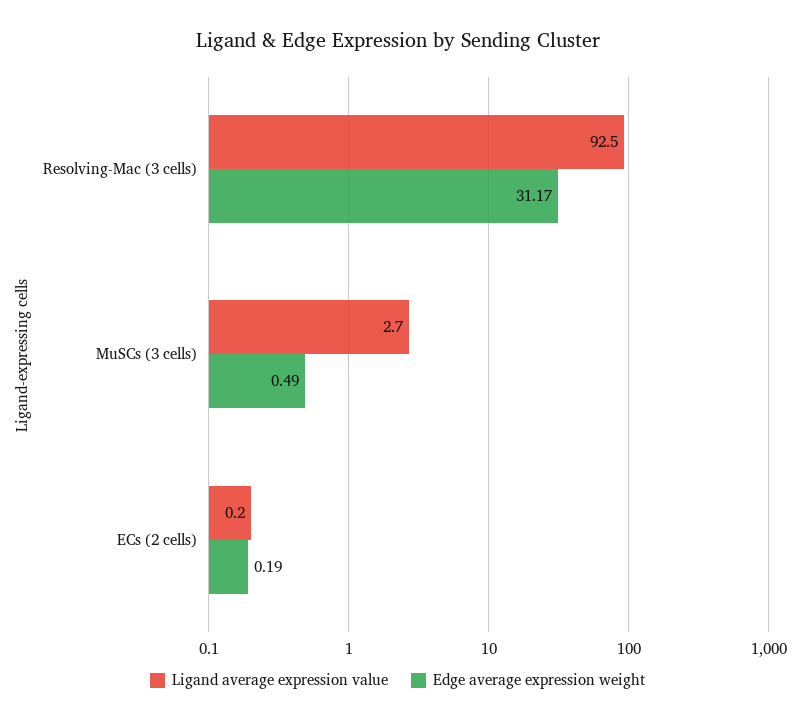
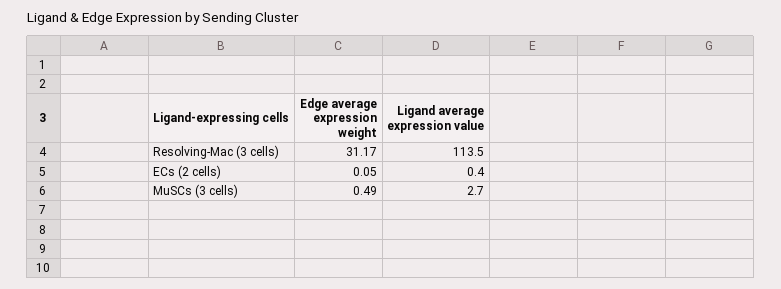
Ligand average expression value, Resolving-Mac (3 cells): 92.5 -> 113.5
Ligand average expression value, ECs (2 cells): 0.2 -> 0.4
Edge average expression weight, ECs (2 cells): 0.19 -> 0.05

